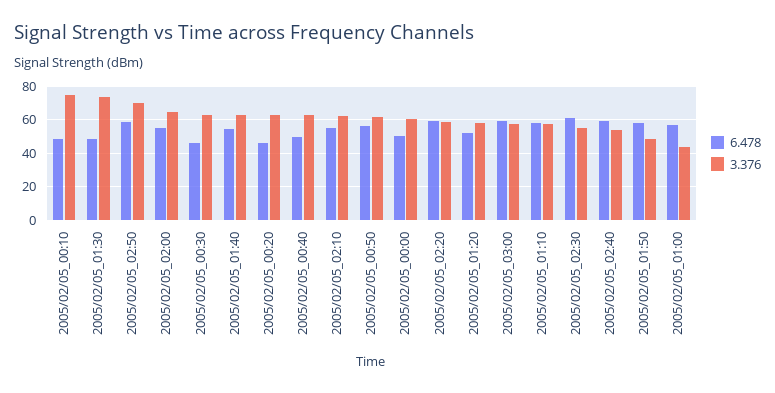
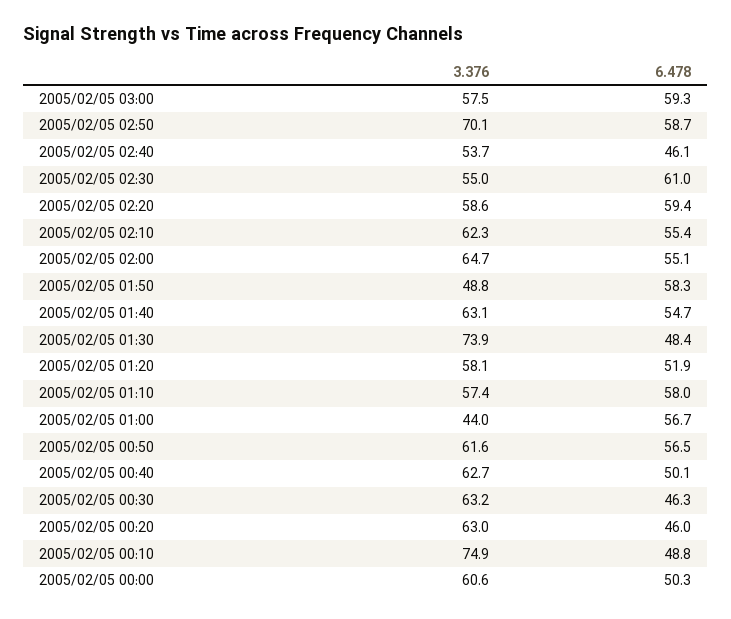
6.478, 2005/02/05_02:40: 60 -> 46.1

